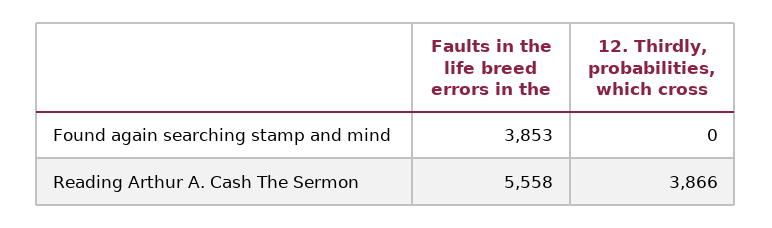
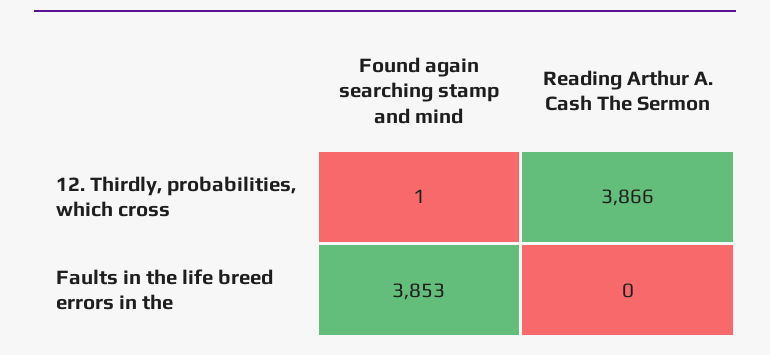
12. Thirdly, probabilities, which cross, Found again searching stamp and mind: 0 -> 1
Faults in the life breed errors in the, Reading Arthur A. Cash The Sermon: 5558 -> 0

